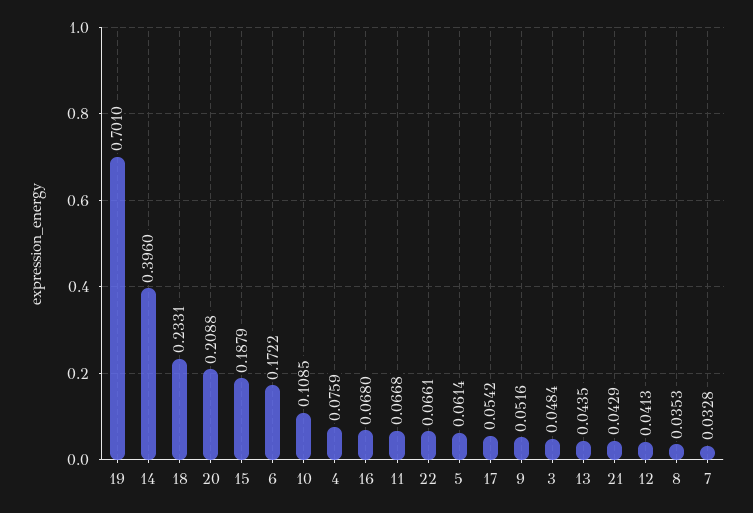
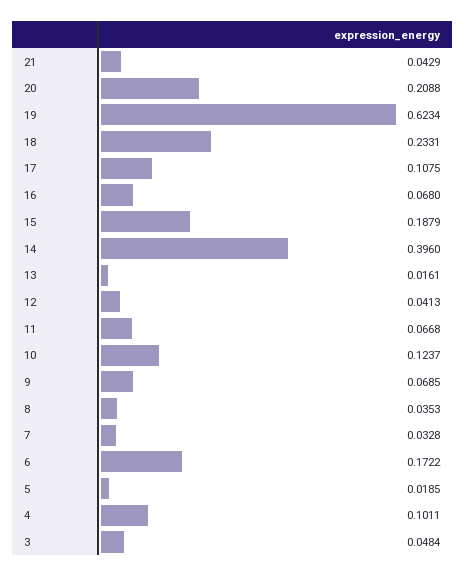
19: 0.701 -> 0.6234
10: 0.1085 -> 0.1237
4: 0.0759 -> 0.1011
22: 0.0661 -> none
5: 0.0614 -> 0.0185
17: 0.0542 -> 0.1075
9: 0.0516 -> 0.0685
13: 0.0435 -> 0.0161

